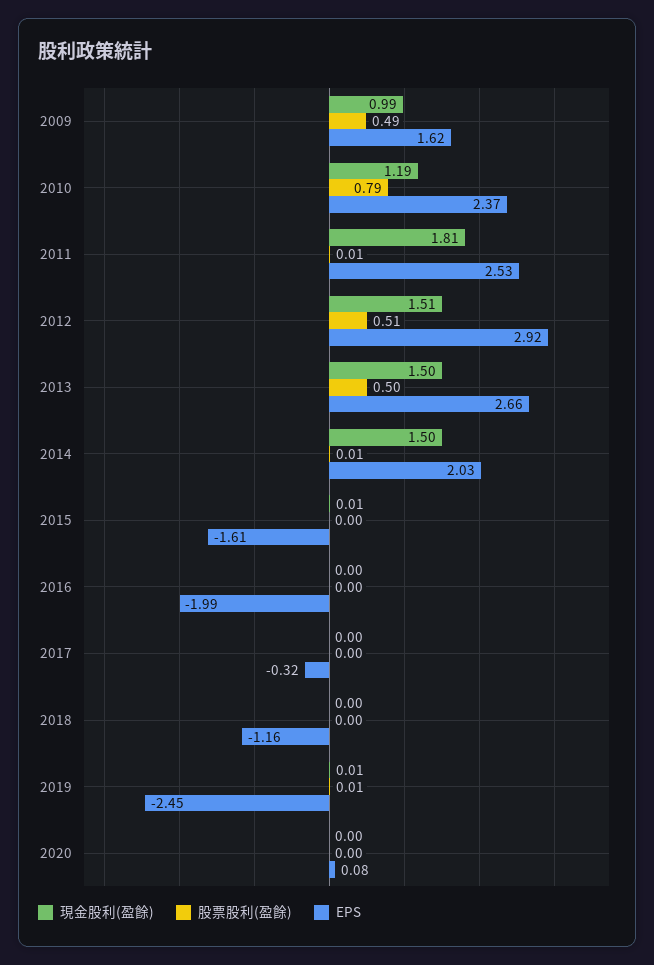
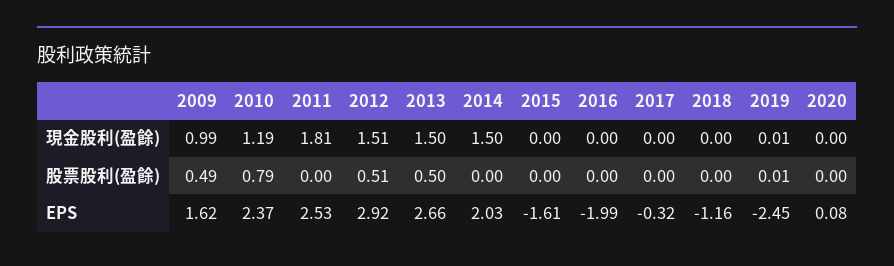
股票股利(盈餘), 2011: 0.01 -> 0
股票股利(盈餘), 2014: 0.01 -> 0
現金股利(盈餘), 2015: 0.01 -> 0

